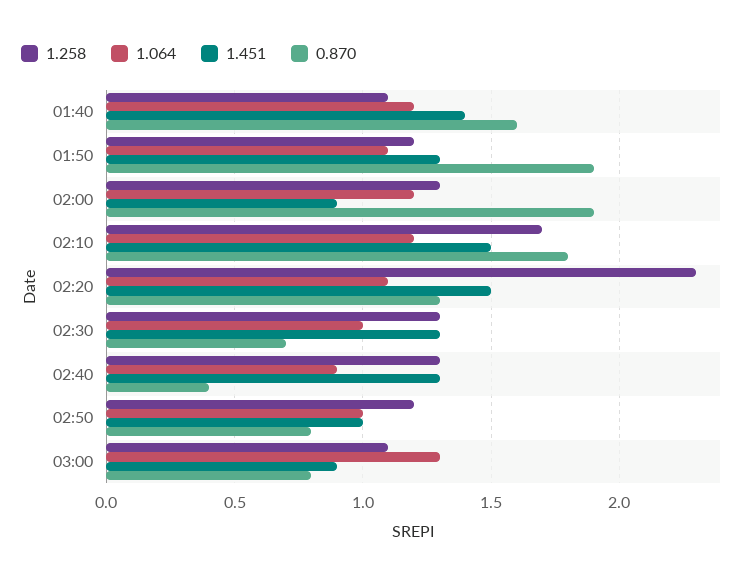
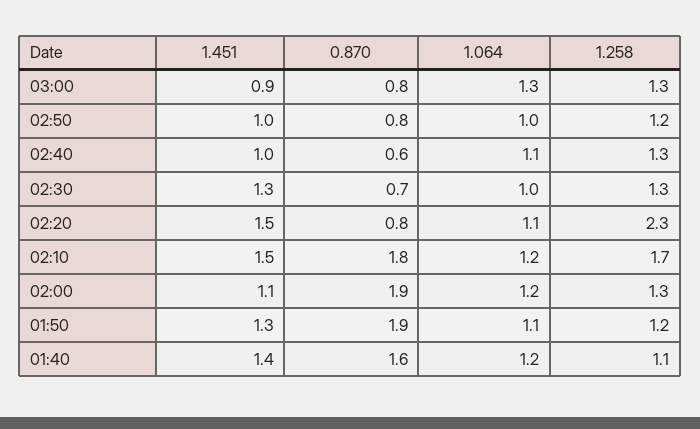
1.451, 02:00: 0.9 -> 1.1
0.870, 02:20: 1.3 -> 0.8
1.064, 02:40: 0.9 -> 1.1
1.451, 02:40: 1.3 -> 1
0.870, 02:40: 0.4 -> 0.6
1.258, 03:00: 1.1 -> 1.3

